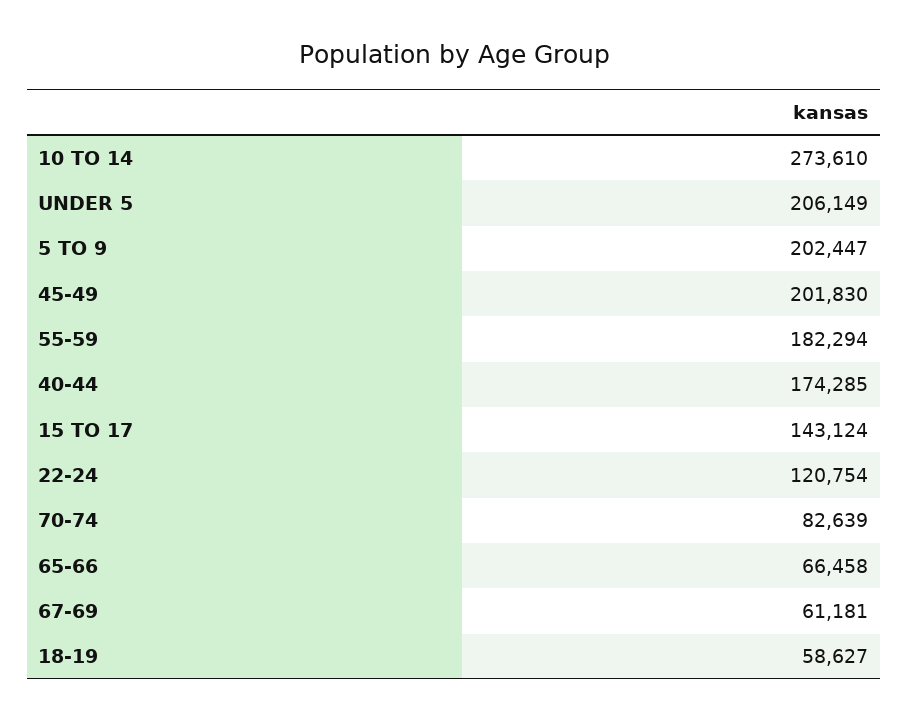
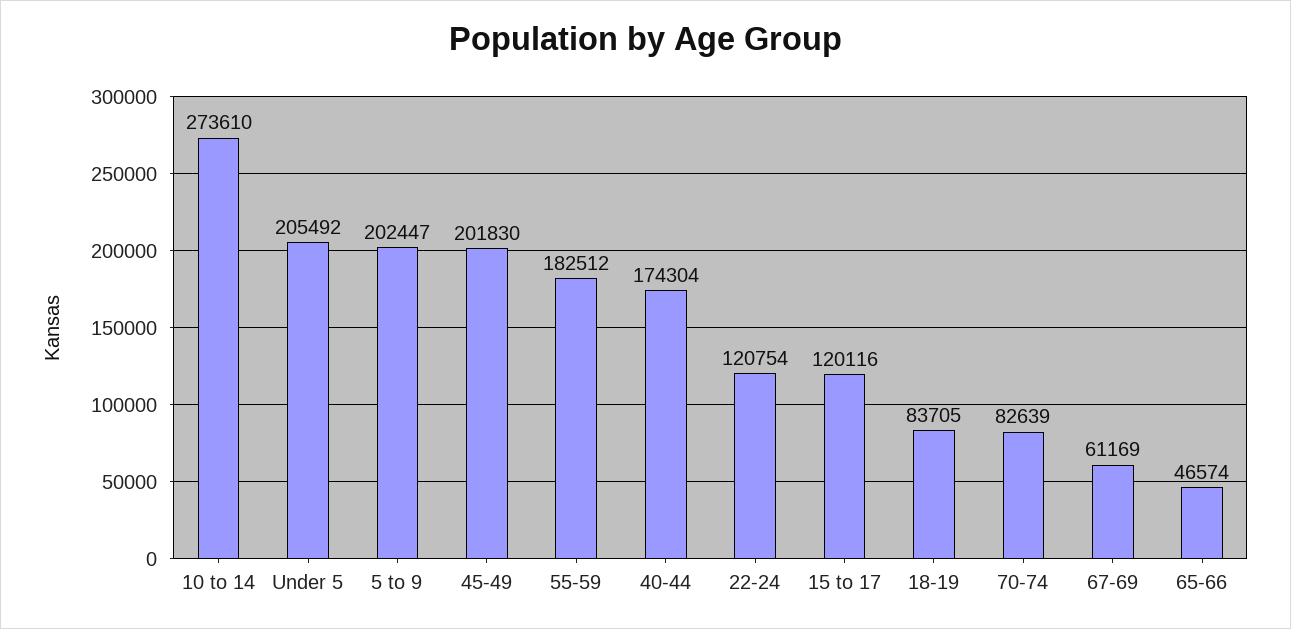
UNDER 5: 206149 -> 205492
55-59: 182294 -> 182512
40-44: 174285 -> 174304
15 TO 17: 143124 -> 120116
65-66: 66458 -> 46574
67-69: 61181 -> 61169
18-19: 58627 -> 83705

